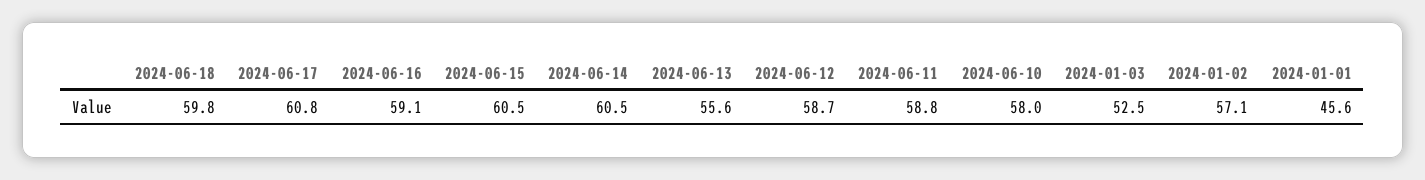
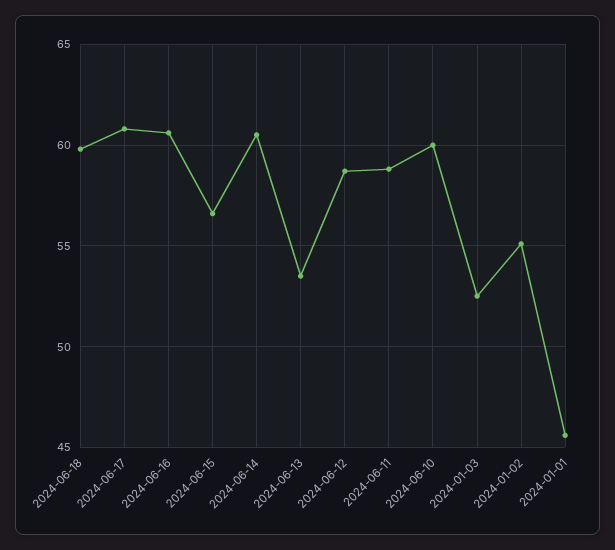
2024-06-16: 59.1 -> 60.5
2024-06-15: 60.5 -> 56.5
2024-06-13: 55.6 -> 53.5
2024-06-10: 58 -> 60
2024-01-02: 57.1 -> 55

